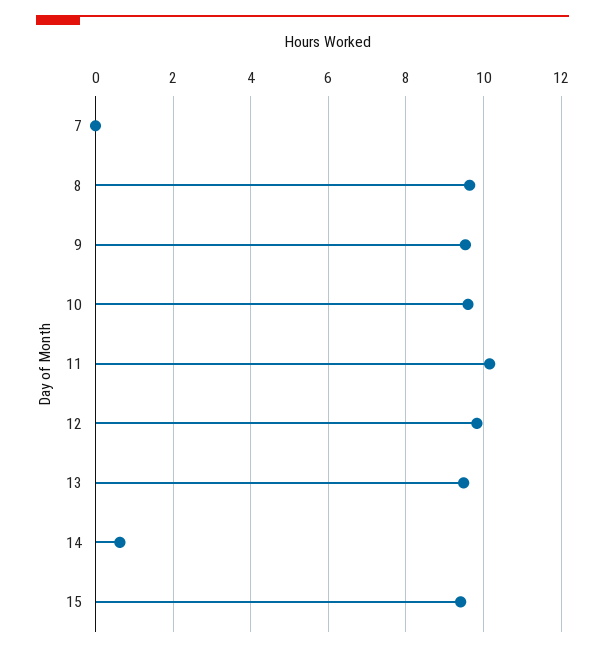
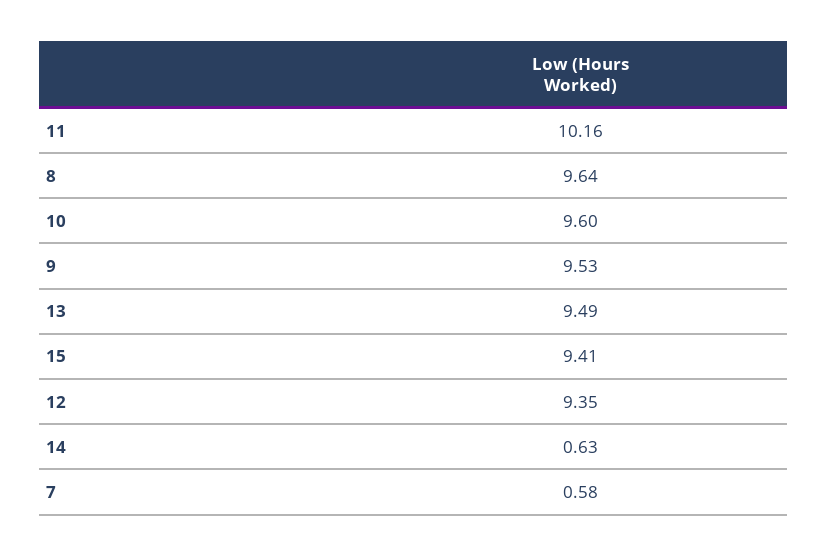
7: 0 -> 0.58
12: 9.8 -> 9.35

